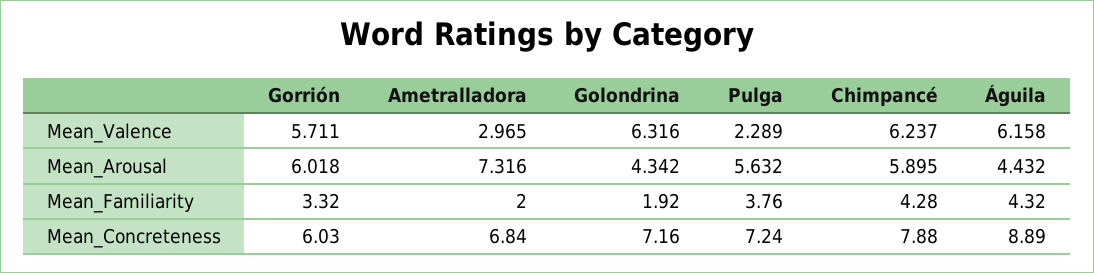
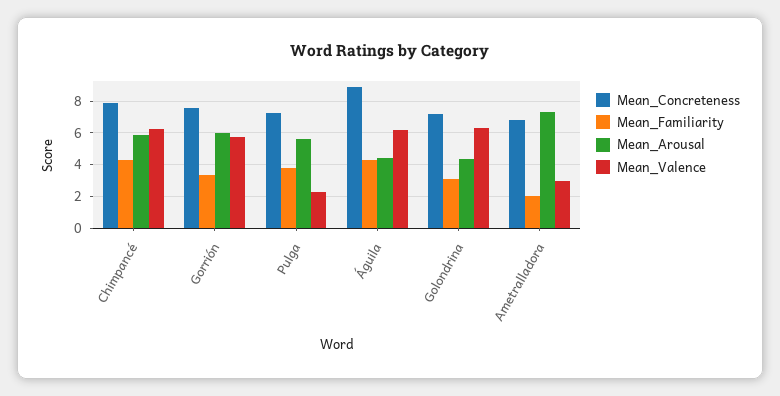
Mean_Familiarity, Golondrina: 1.92 -> 3
Mean_Concreteness, Gorrión: 6.03 -> 7.5

